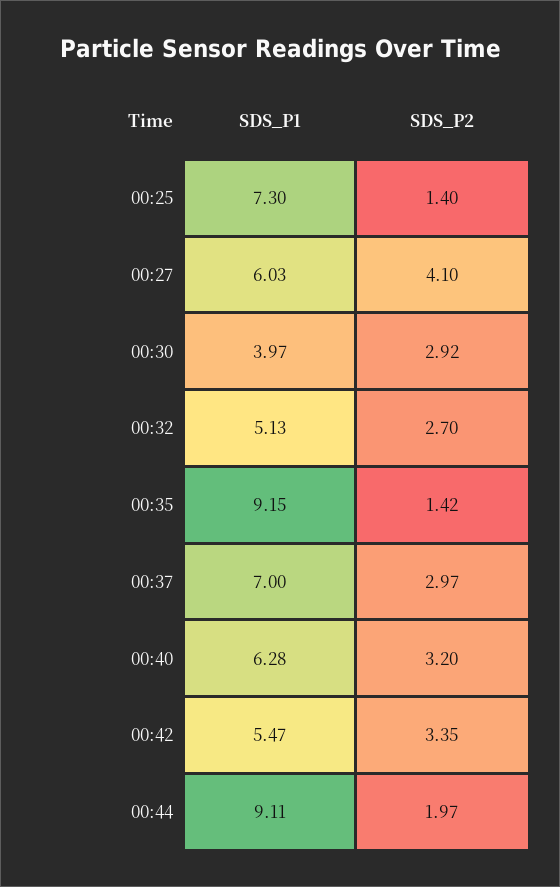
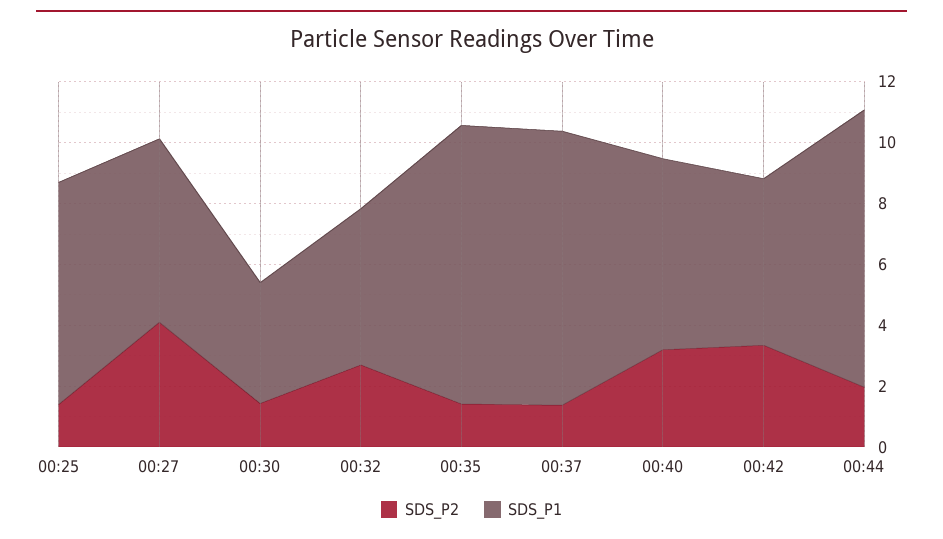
SDS_P2, 00:30: 2.92 -> 1.5
SDS_P1, 00:37: 7 -> 9
SDS_P2, 00:37: 2.97 -> 1.5

